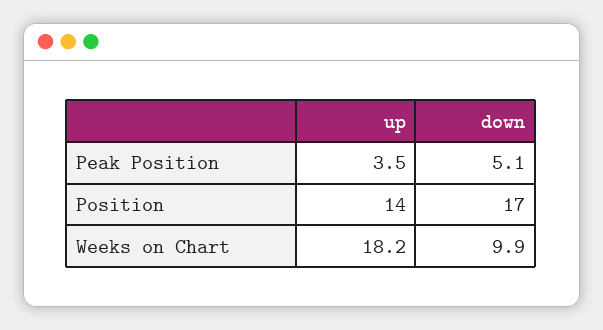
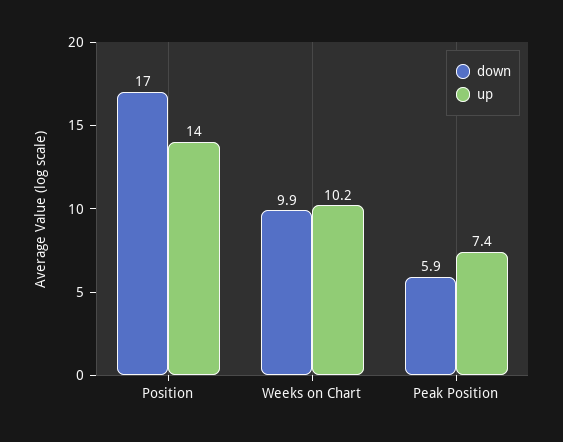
up, Peak Position: 3.5 -> 7.4
down, Peak Position: 5.1 -> 5.9
up, Weeks on Chart: 18.2 -> 10.2

